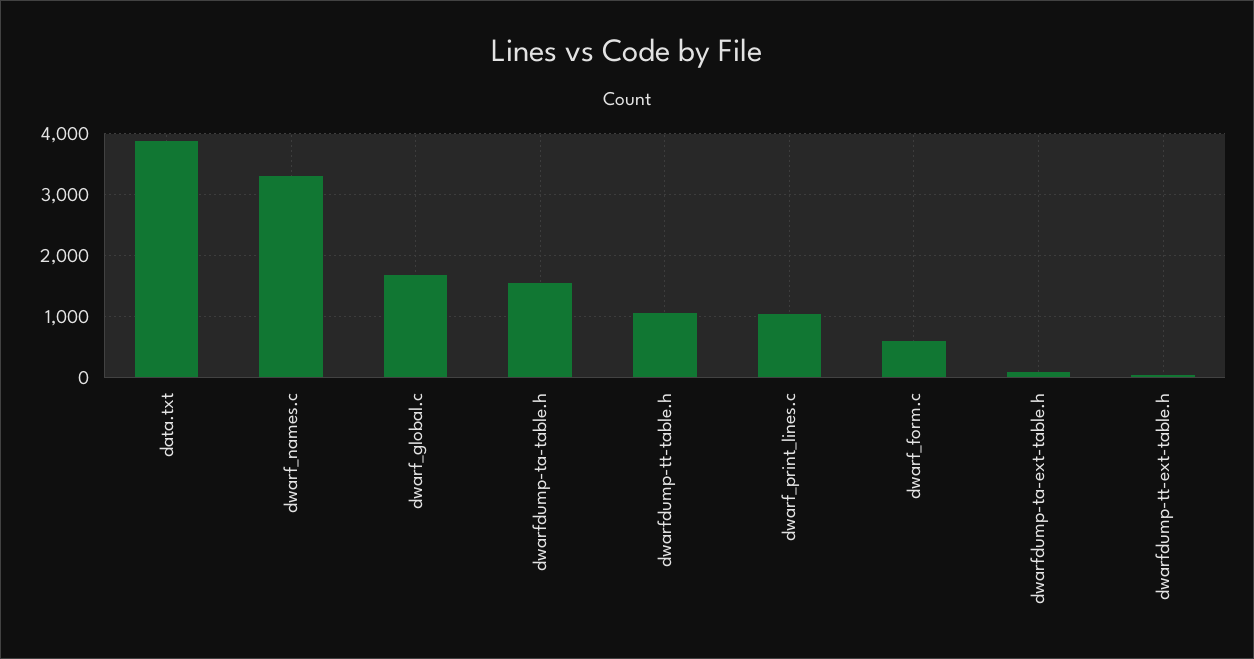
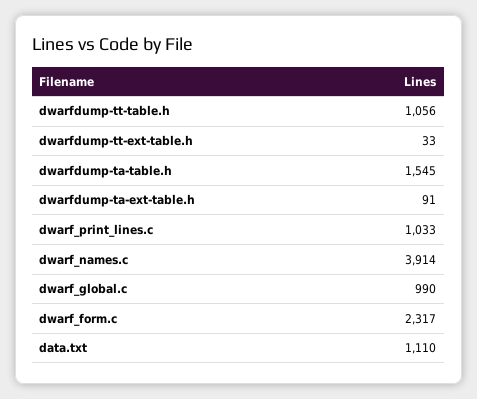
data.txt: 3900 -> 1110
dwarf_names.c: 3300 -> 3914
dwarf_global.c: 1700 -> 990
dwarf_form.c: 600 -> 2317

